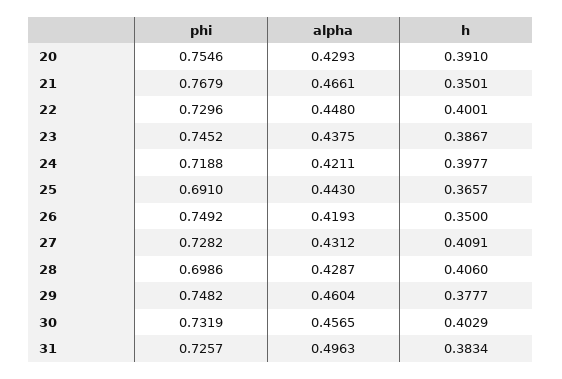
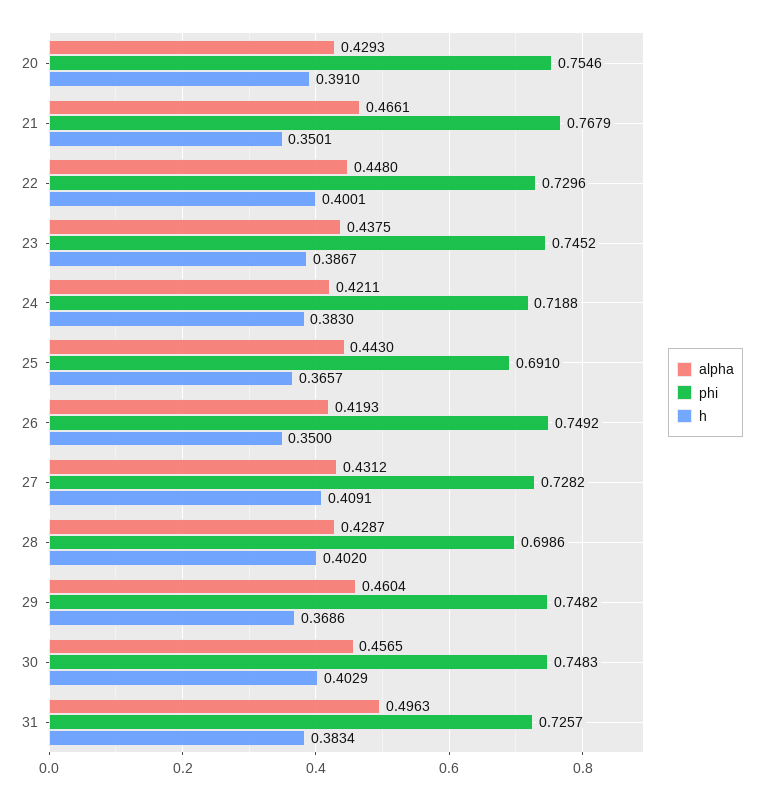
h, 24: 0.3977 -> 0.383
h, 28: 0.406 -> 0.402
h, 29: 0.3777 -> 0.3686
phi, 30: 0.7319 -> 0.7483

